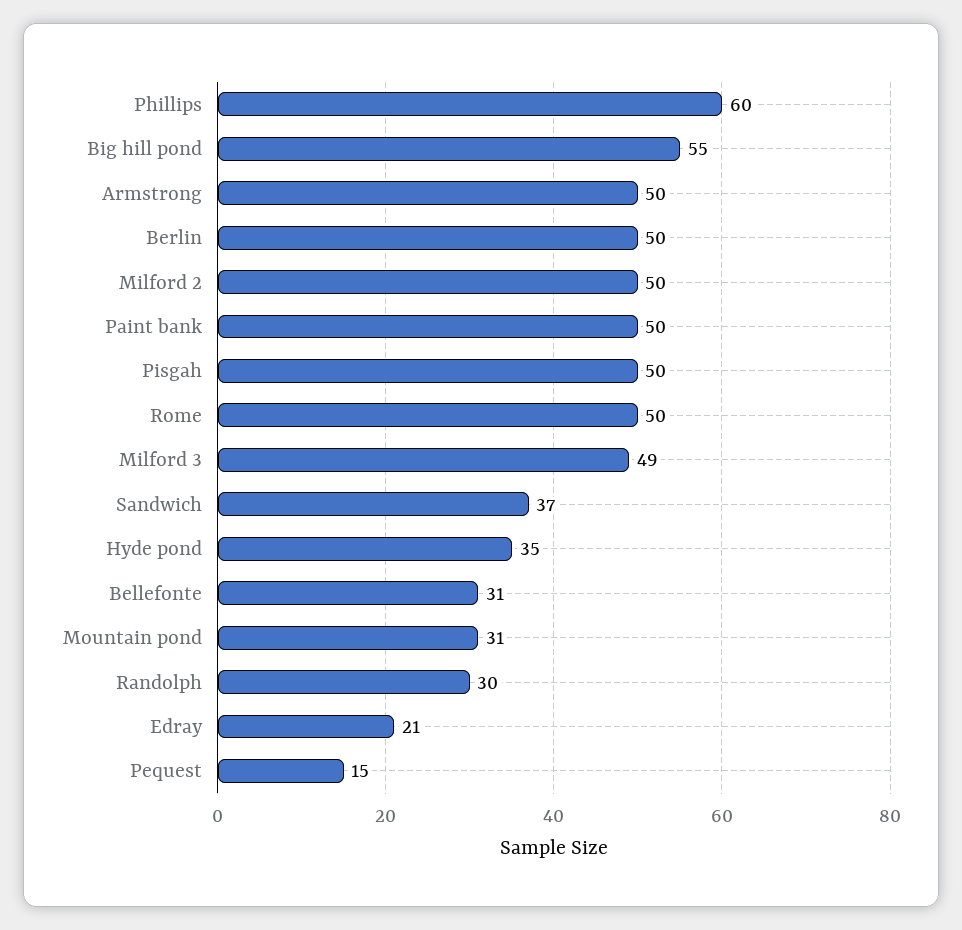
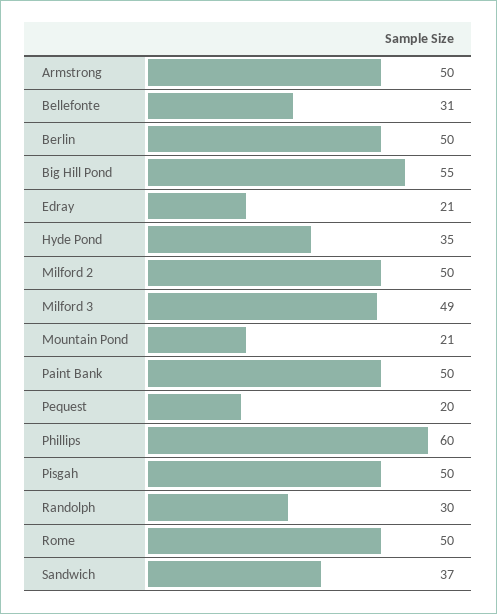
Mountain pond: 31 -> 21
Pequest: 15 -> 20

